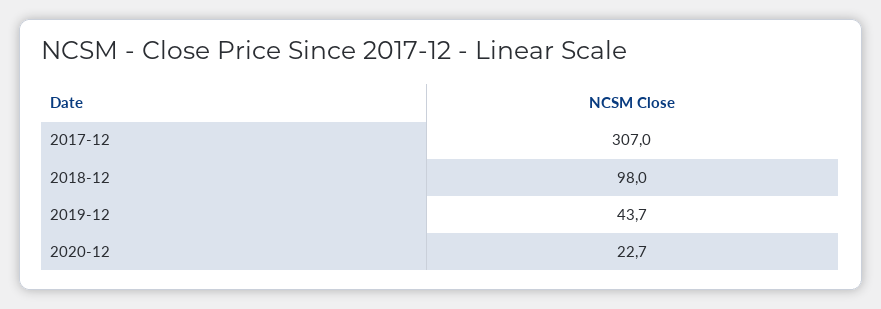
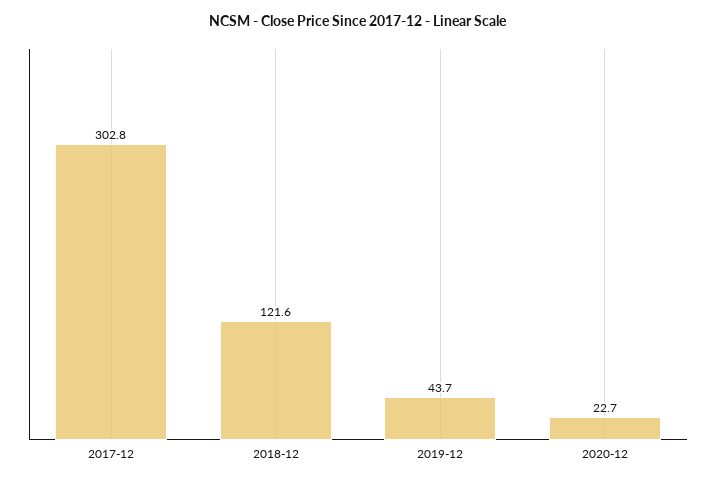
2017-12: 307 -> 302.8
2018-12: 98 -> 121.6

